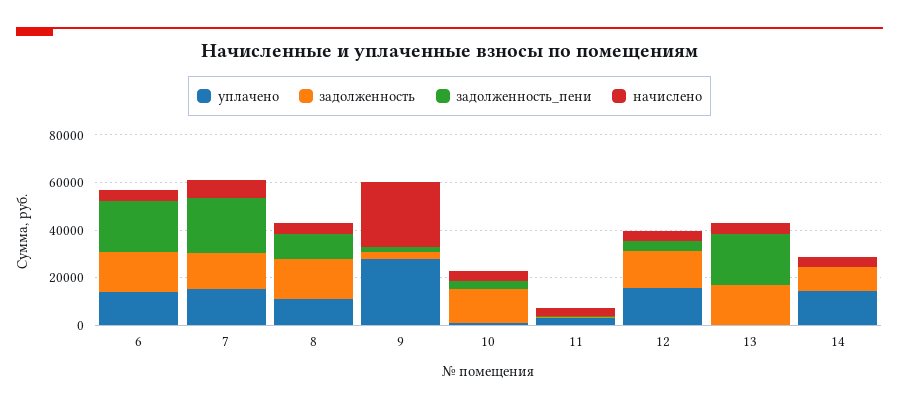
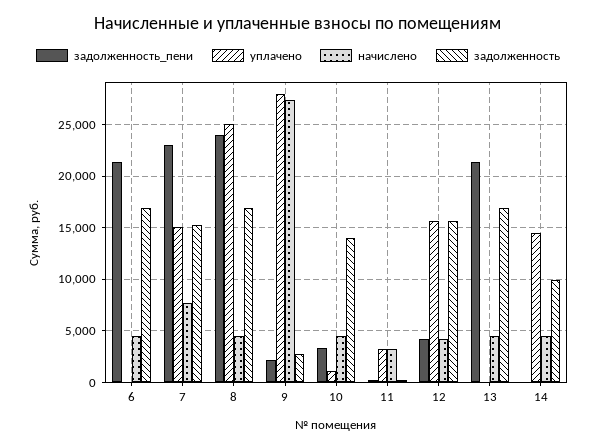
уплачено, 6: 15000 -> 0
уплачено, 8: 10000 -> 25000
задолженность_пени, 8: 10000 -> 24000

